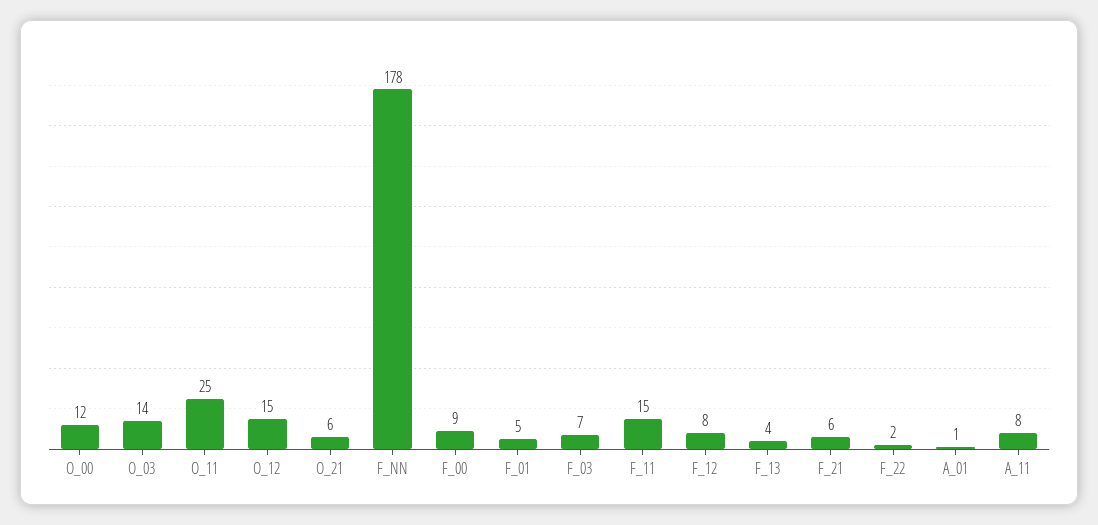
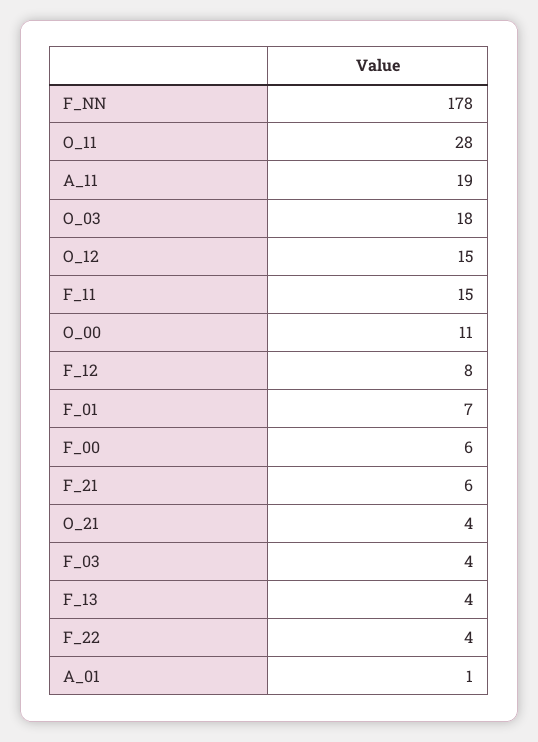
O_00: 12 -> 11
O_03: 14 -> 18
O_11: 25 -> 28
O_21: 6 -> 4
F_00: 9 -> 6
F_01: 5 -> 7
F_03: 7 -> 4
F_22: 2 -> 4
A_11: 8 -> 19

